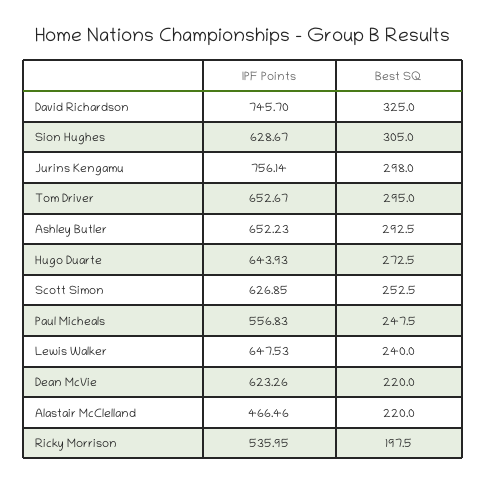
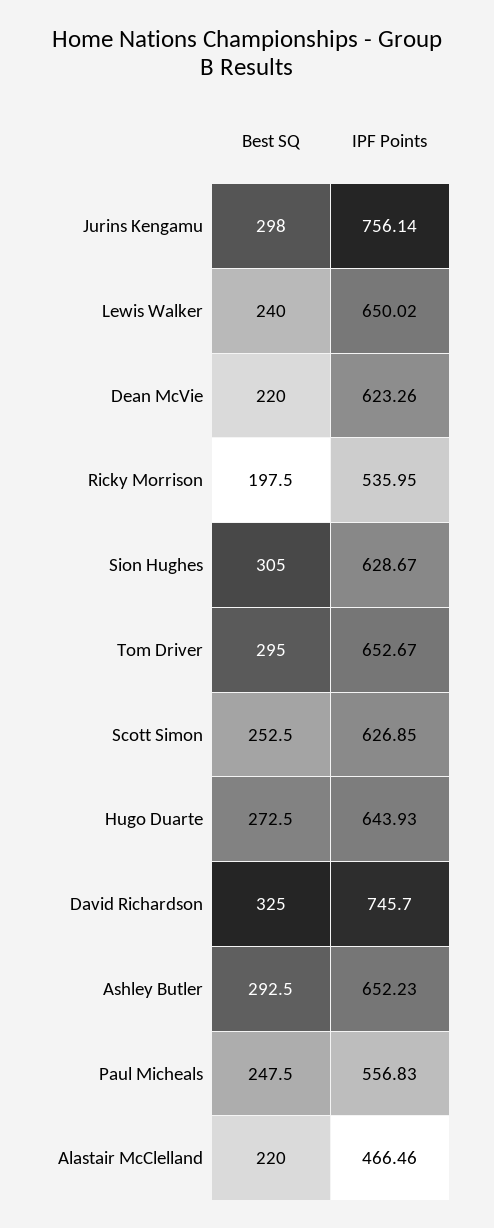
IPF Points, Lewis Walker: 647.53 -> 650.02

